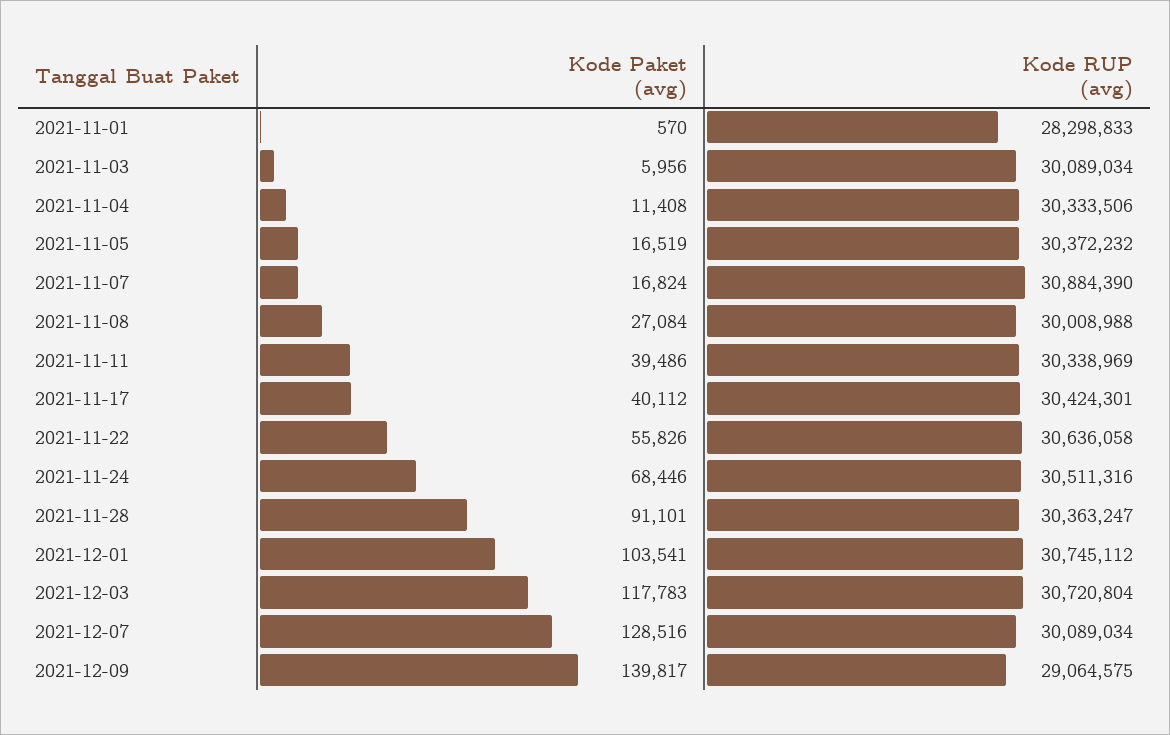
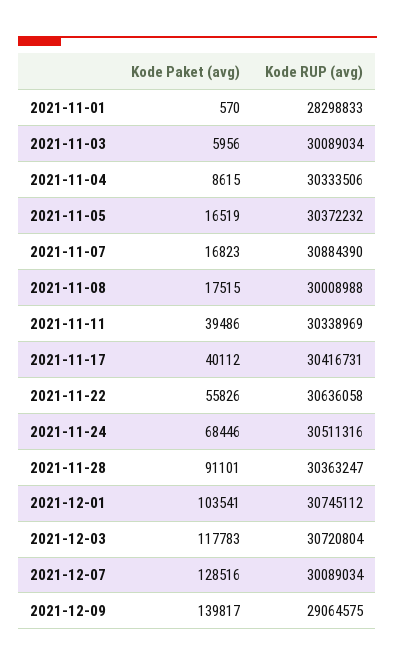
Kode Paket (avg), 2021-11-04: 11408 -> 8615
Kode Paket (avg), 2021-11-07: 16824 -> 16823
Kode Paket (avg), 2021-11-08: 27084 -> 17515
Kode RUP (avg), 2021-11-17: 30424301 -> 30416731

